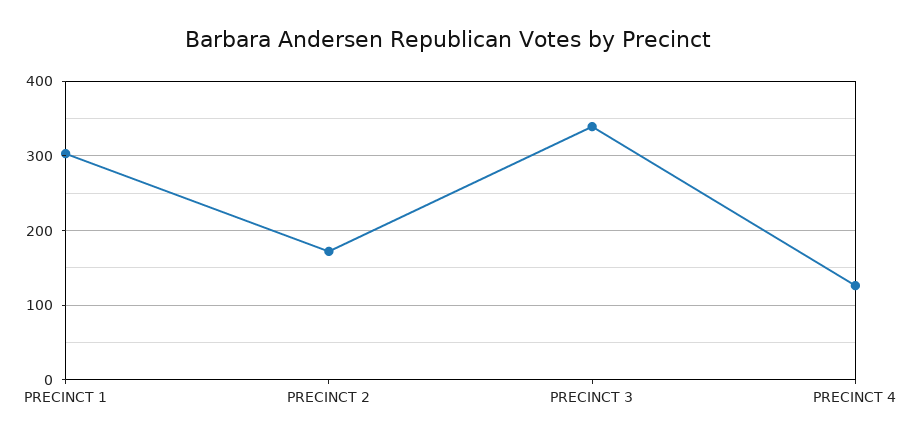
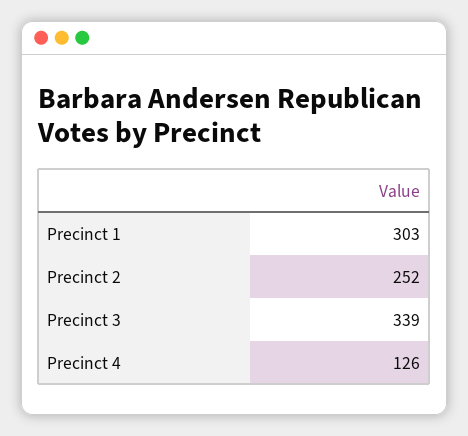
PRECINCT 2: 170 -> 252

